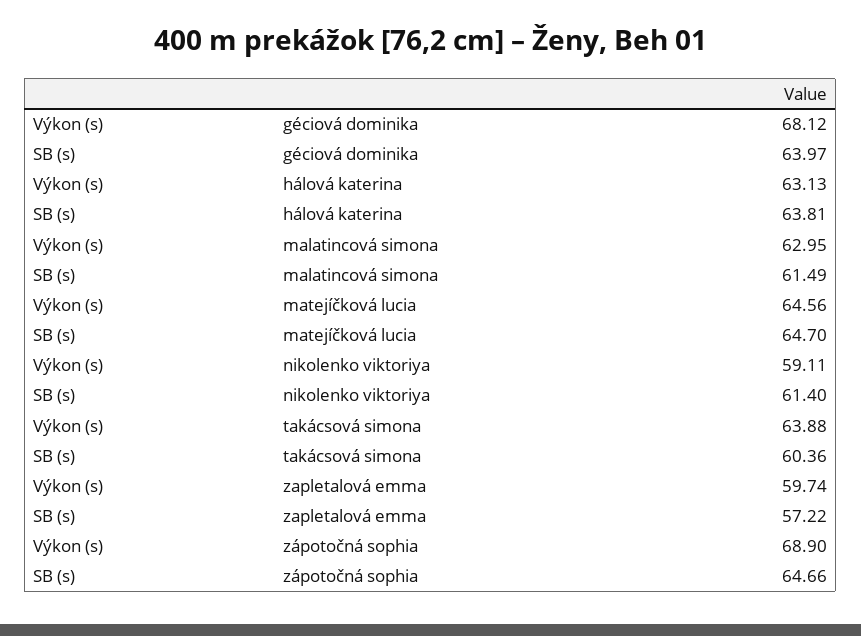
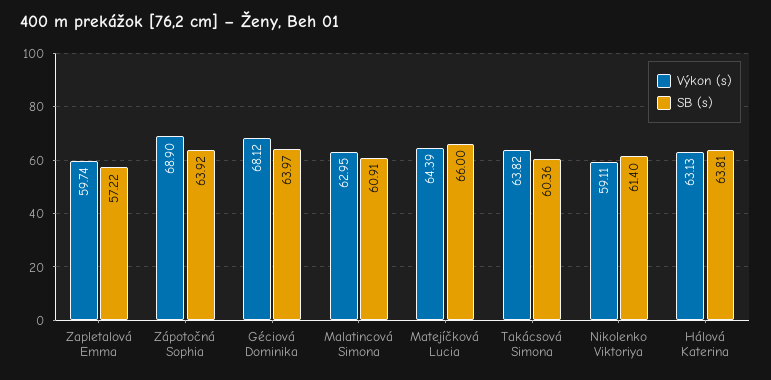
SB (s), malatincová simona: 61.49 -> 60.91
Výkon (s), matejíčková lucia: 64.56 -> 64.39
SB (s), matejíčková lucia: 64.7 -> 66
Výkon (s), takácsová simona: 63.88 -> 63.82
SB (s), zápotočná sophia: 64.66 -> 63.92

